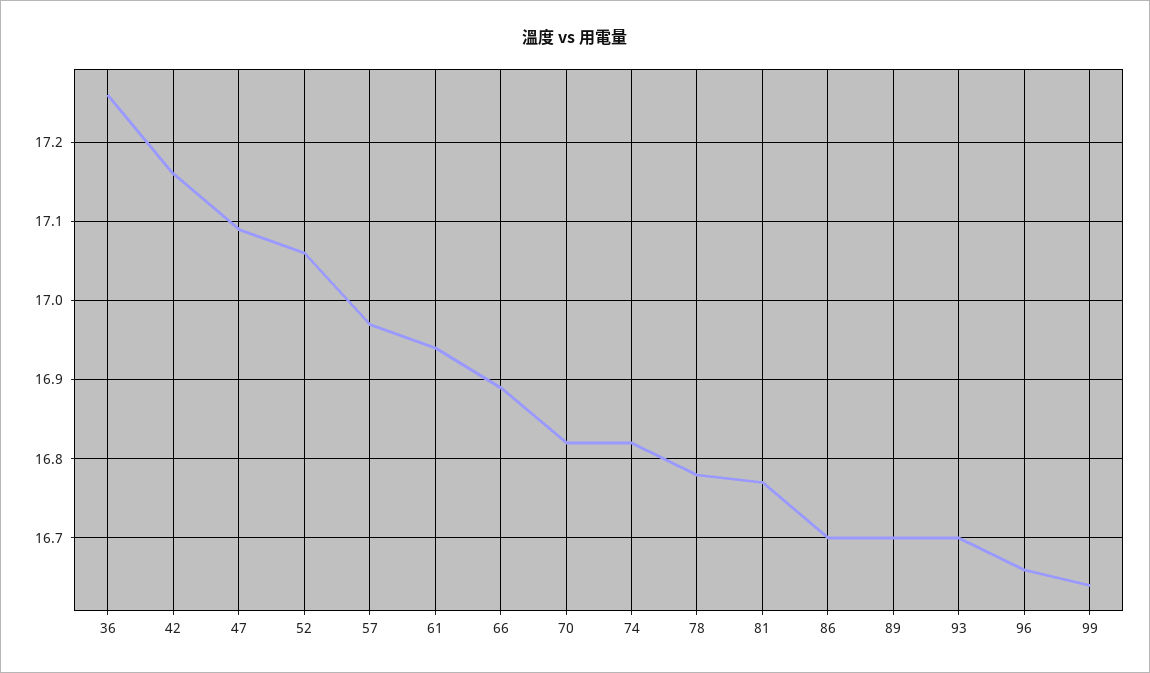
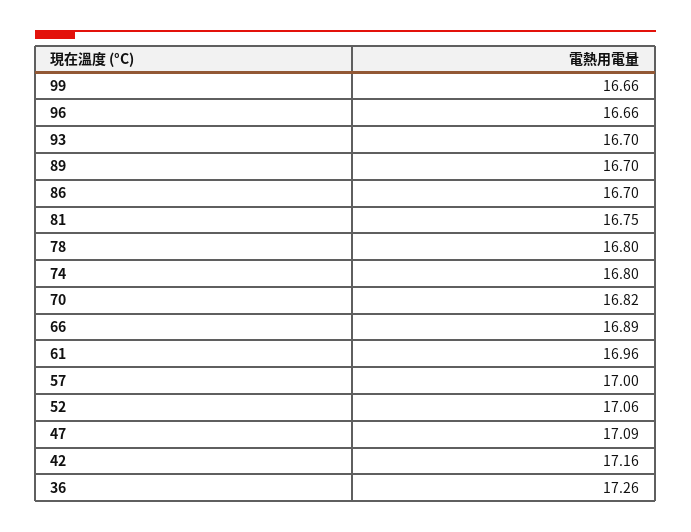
57: 16.97 -> 17
61: 16.94 -> 16.96
74: 16.82 -> 16.8
78: 16.78 -> 16.8
81: 16.77 -> 16.75
99: 16.64 -> 16.66

